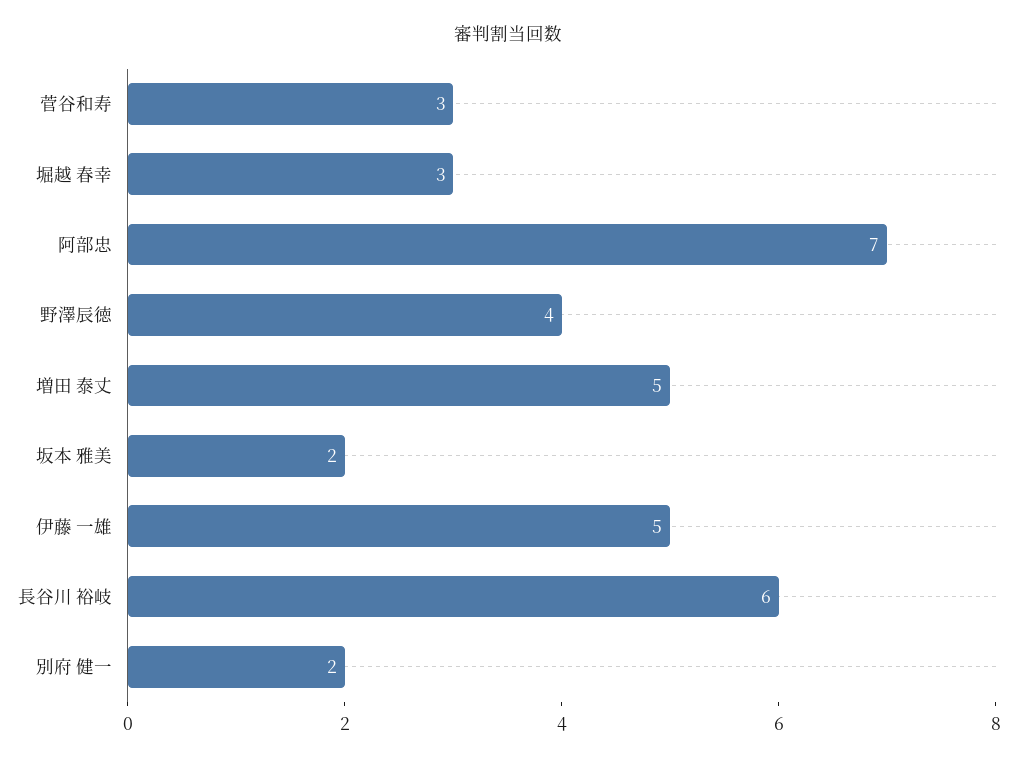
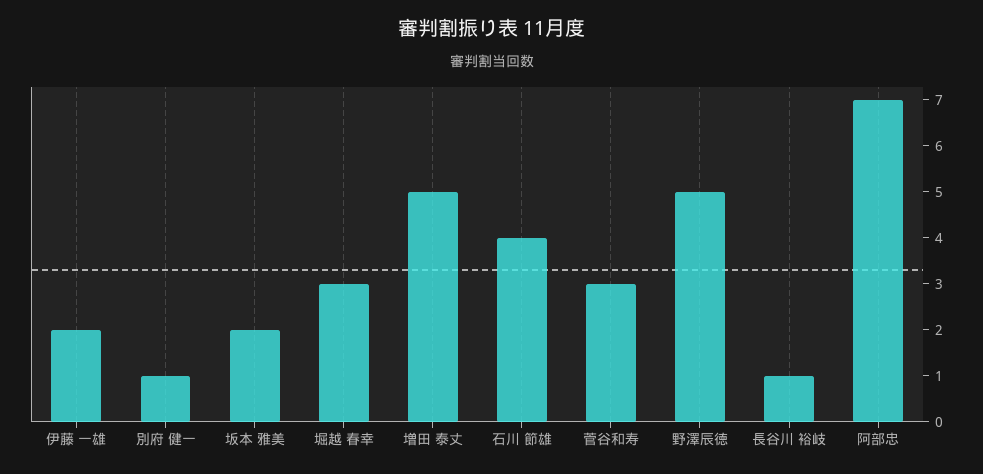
野澤辰徳: 4 -> 5
伊藤 一雄: 5 -> 2
長谷川 裕岐: 6 -> 1
別府 健一: 2 -> 1
石川 節雄: none -> 4

